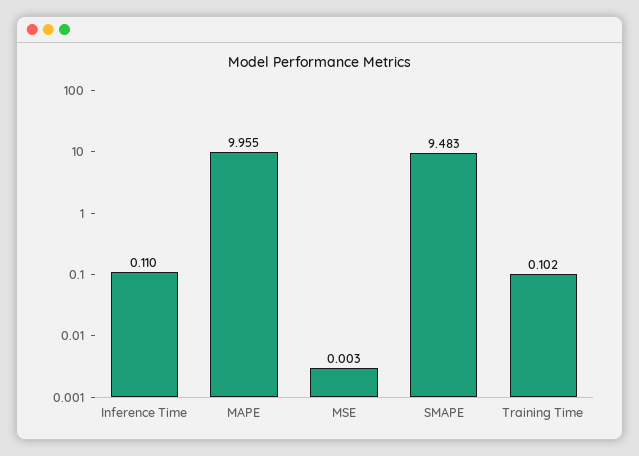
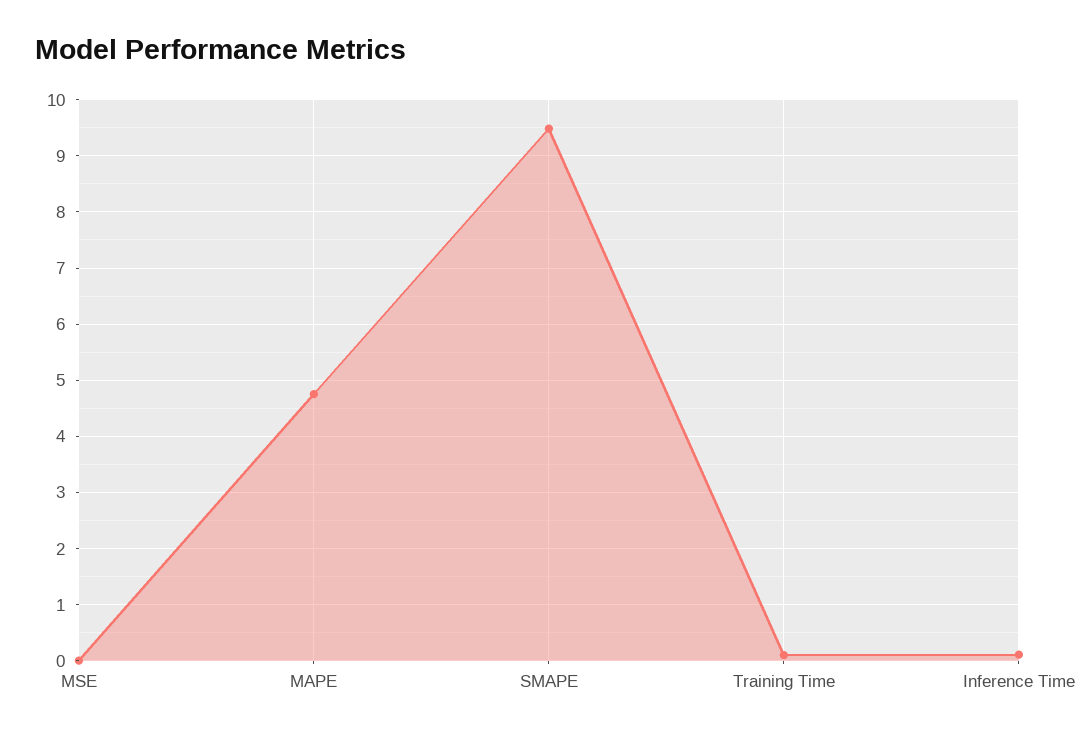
MAPE: 9.955 -> 4.8

